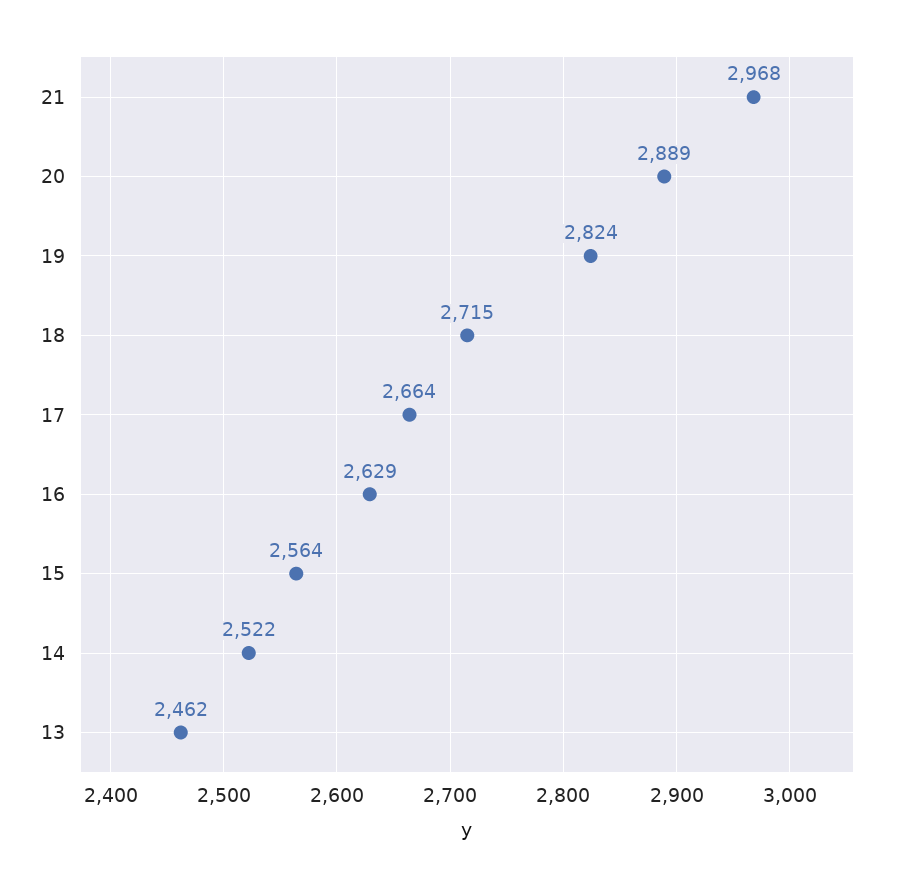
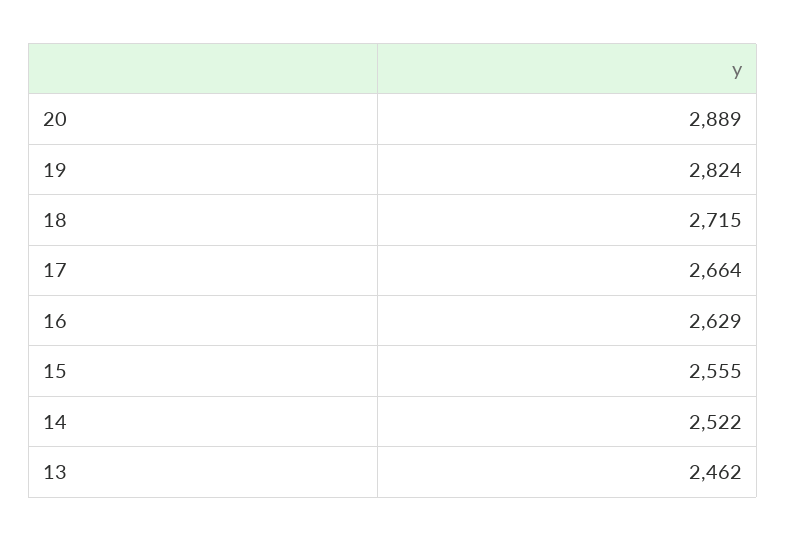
21: 2968 -> none
15: 2564 -> 2555

